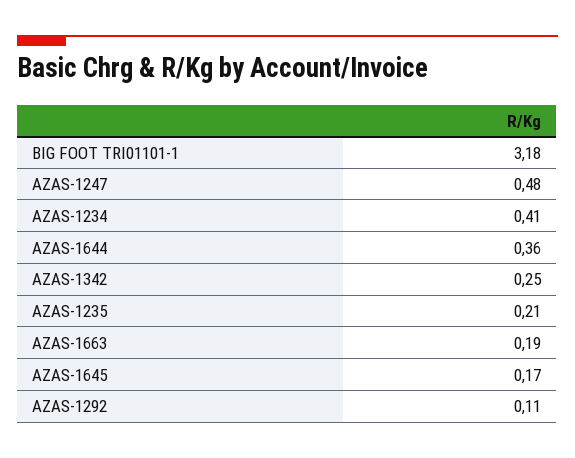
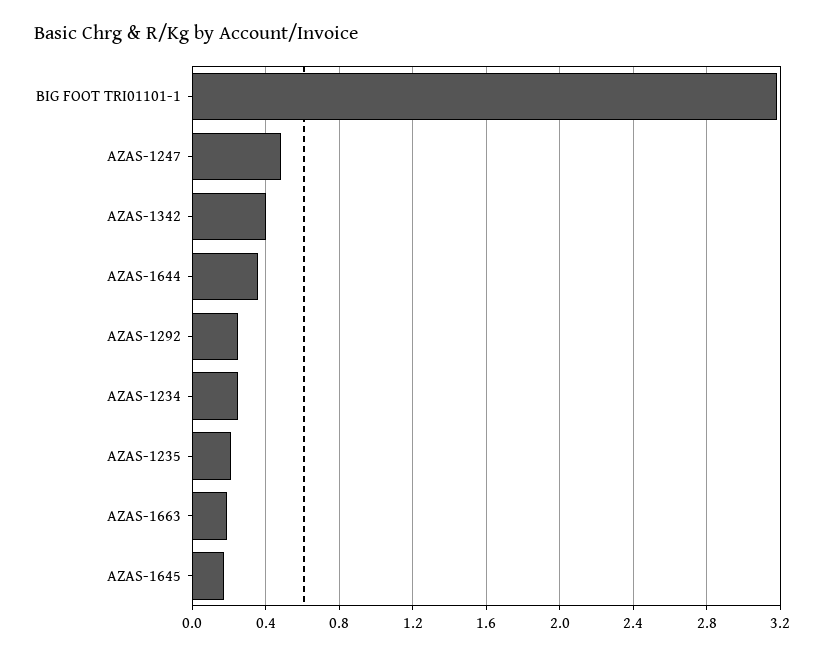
AZAS-1234: 0.41 -> 0.25
AZAS-1342: 0.25 -> 0.4
AZAS-1292: 0.11 -> 0.25

